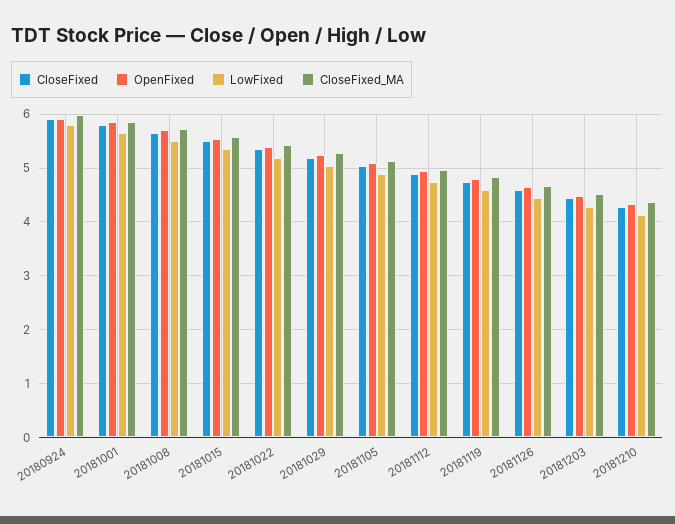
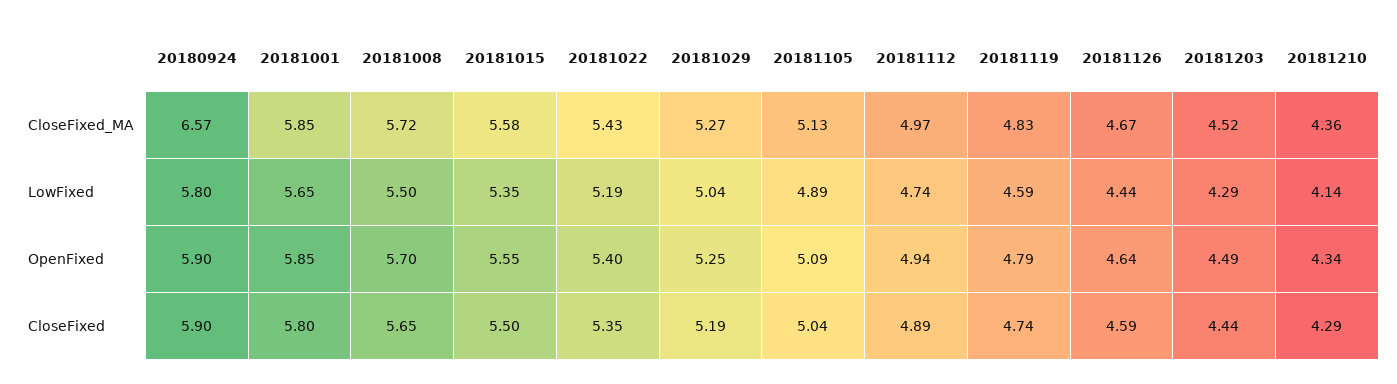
CloseFixed_MA, 20180924: 6 -> 6.57

